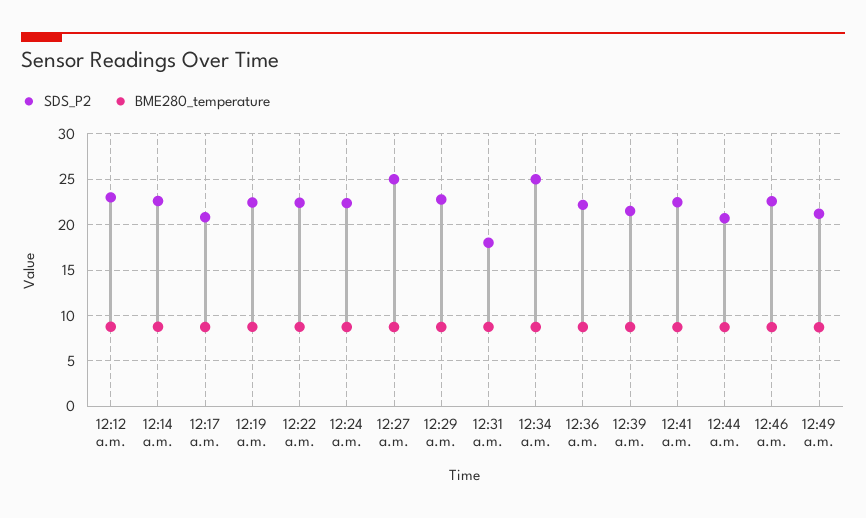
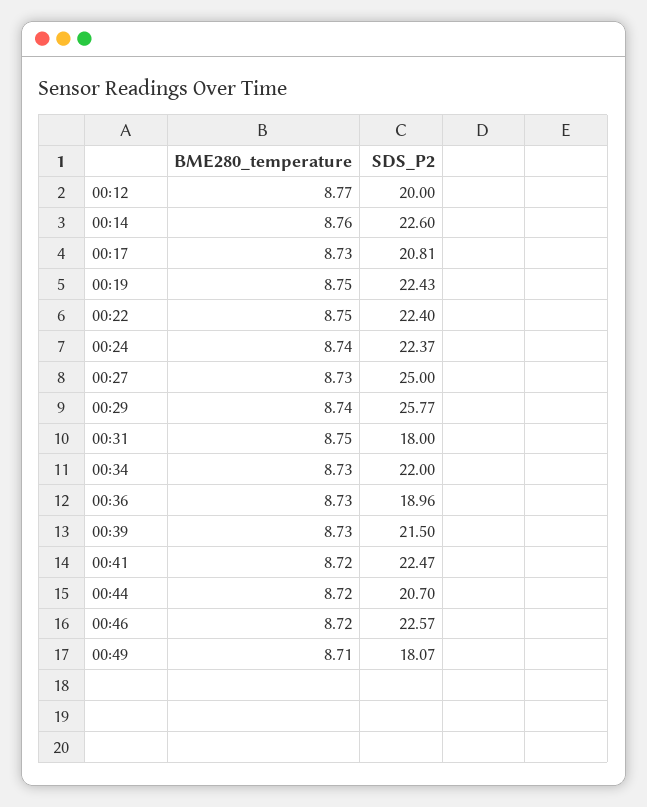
SDS_P2, 12:12 a.m.: 23 -> 20
SDS_P2, 12:29 a.m.: 23 -> 25.77
SDS_P2, 12:34 a.m.: 25 -> 22
SDS_P2, 12:36 a.m.: 22 -> 18.96
SDS_P2, 12:49 a.m.: 21 -> 18.07

